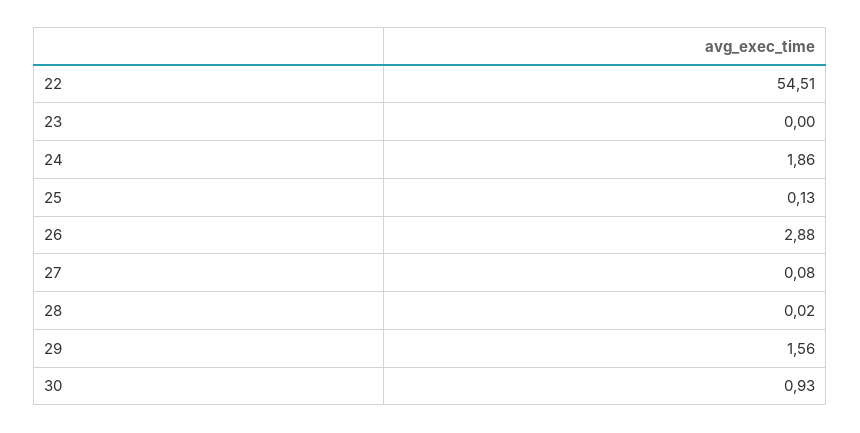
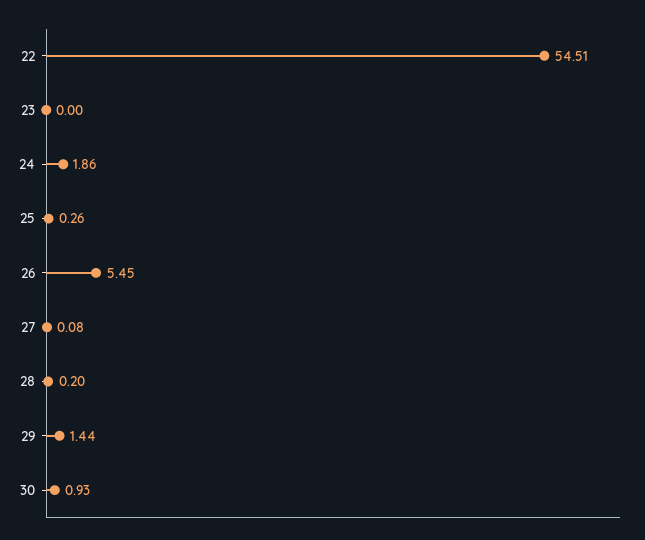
25: 0.13 -> 0.26
26: 2.88 -> 5.45
28: 0.02 -> 0.2
29: 1.56 -> 1.44

